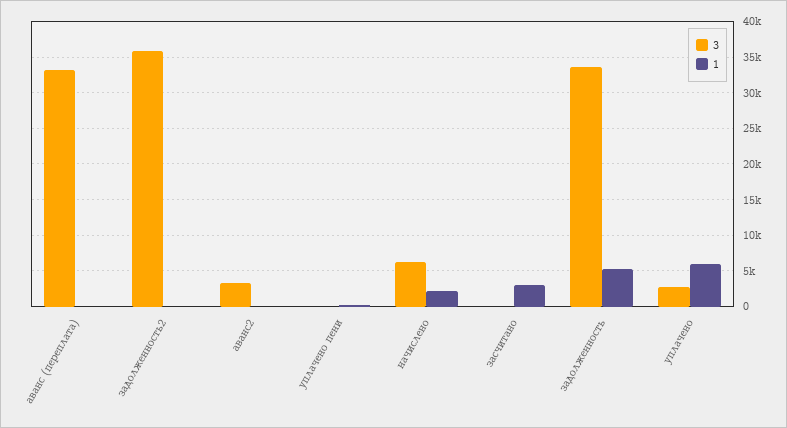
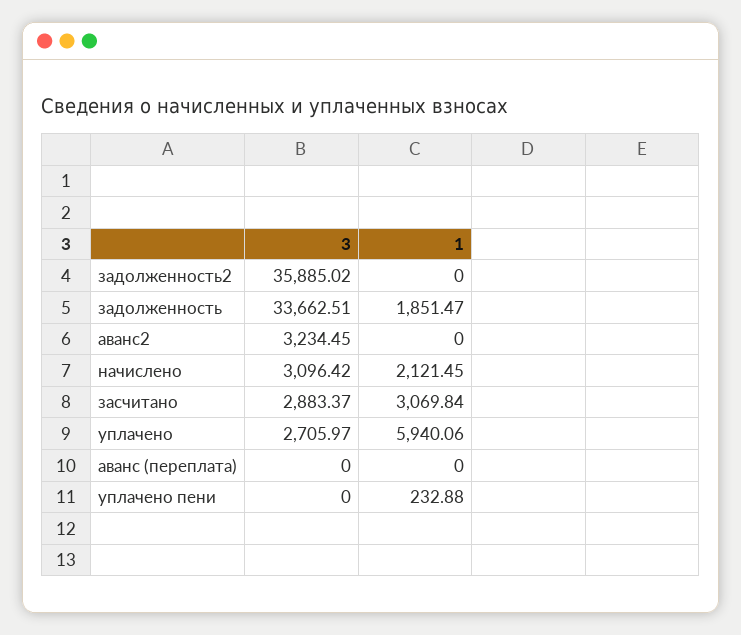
3, аванс (переплата): 33000 -> 0
3, начислено: 6000 -> 3096.42
3, засчитано: 0 -> 2883.37
1, задолженность: 5000 -> 1851.47

